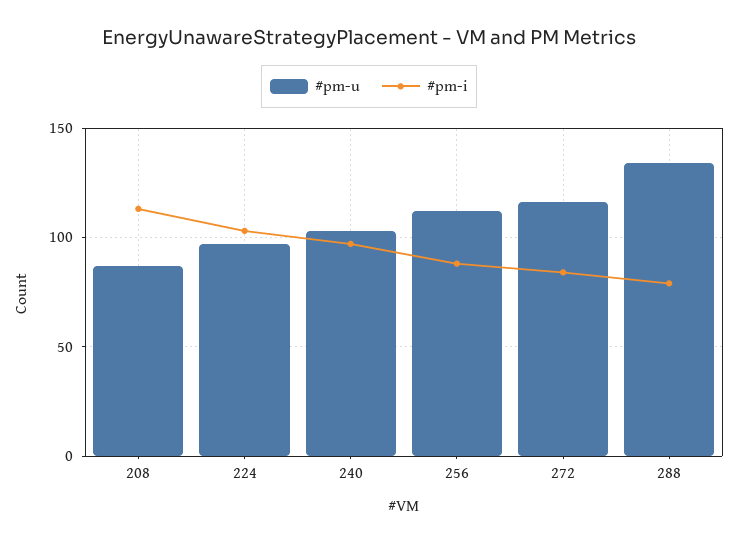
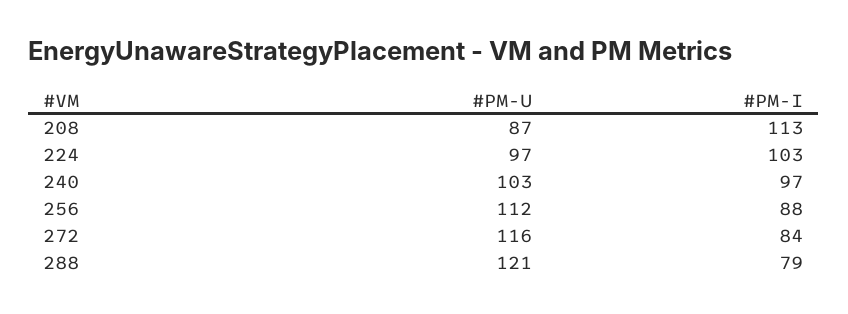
#pm-u, 288: 135 -> 121

